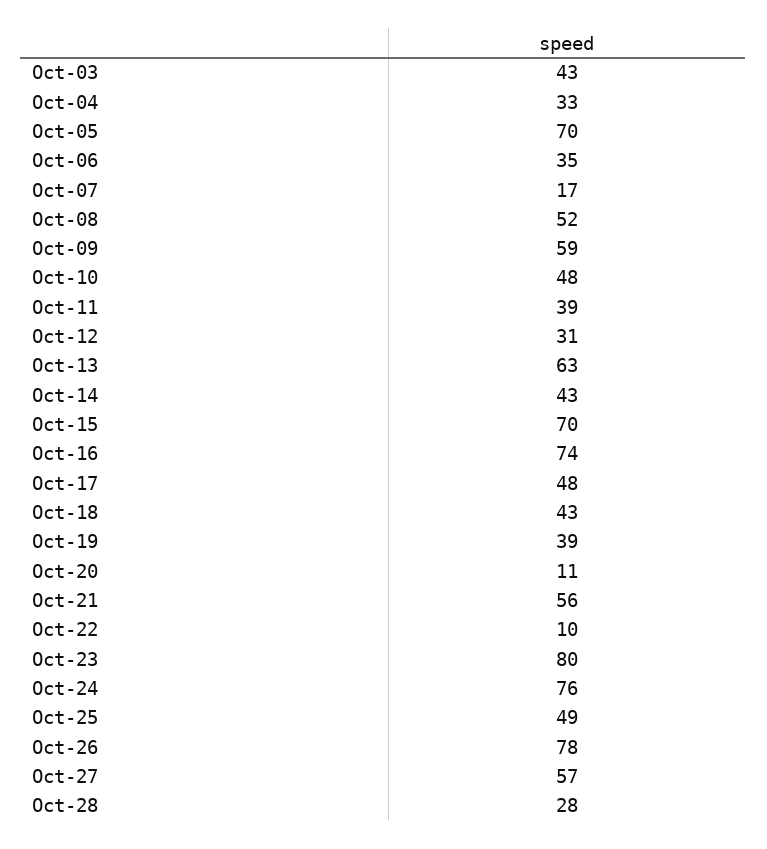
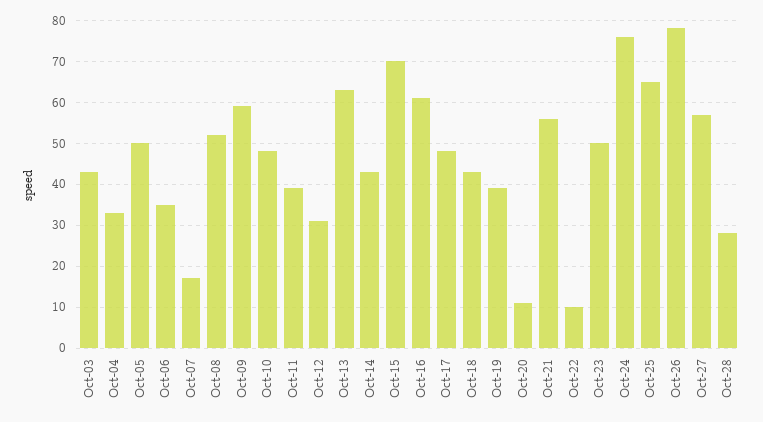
Oct-05: 70 -> 50
Oct-16: 74 -> 60
Oct-23: 80 -> 50
Oct-25: 49 -> 65

